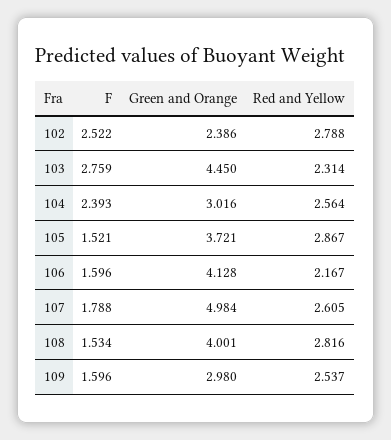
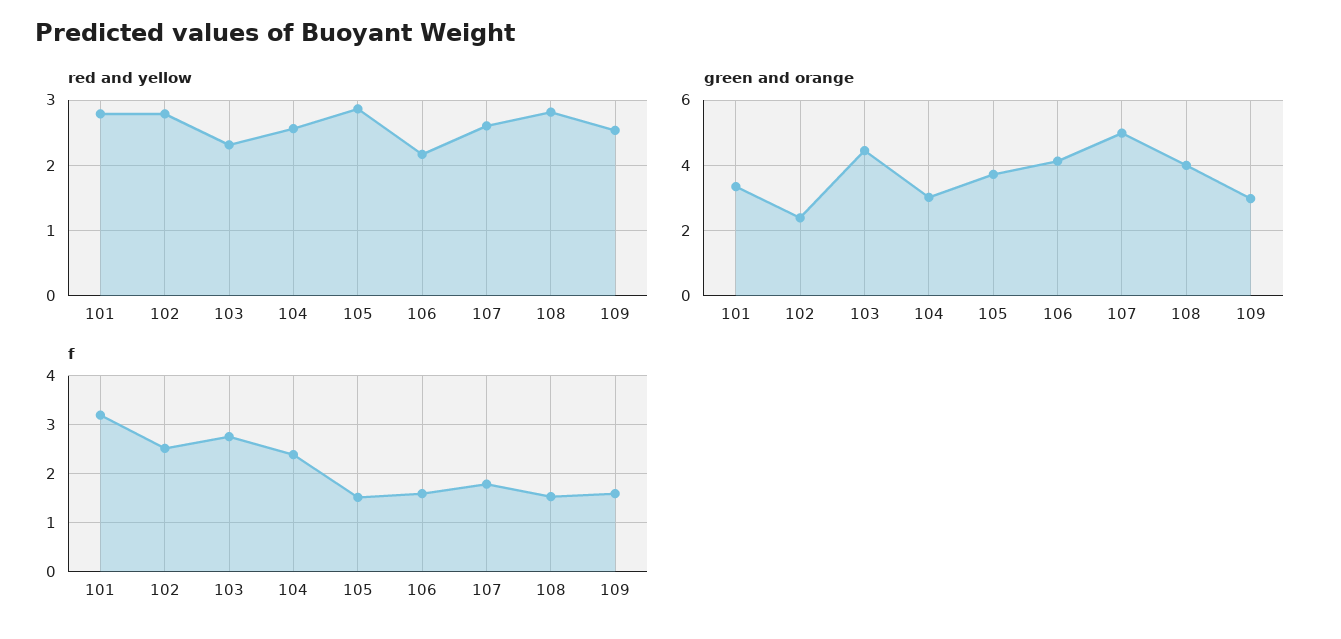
Red and Yellow, 101: none -> 2.8
Green and Orange, 101: none -> 3.4
F, 101: none -> 3.2

